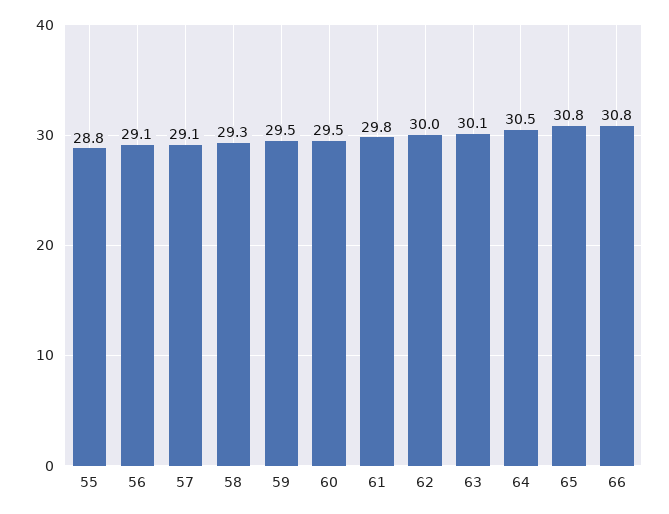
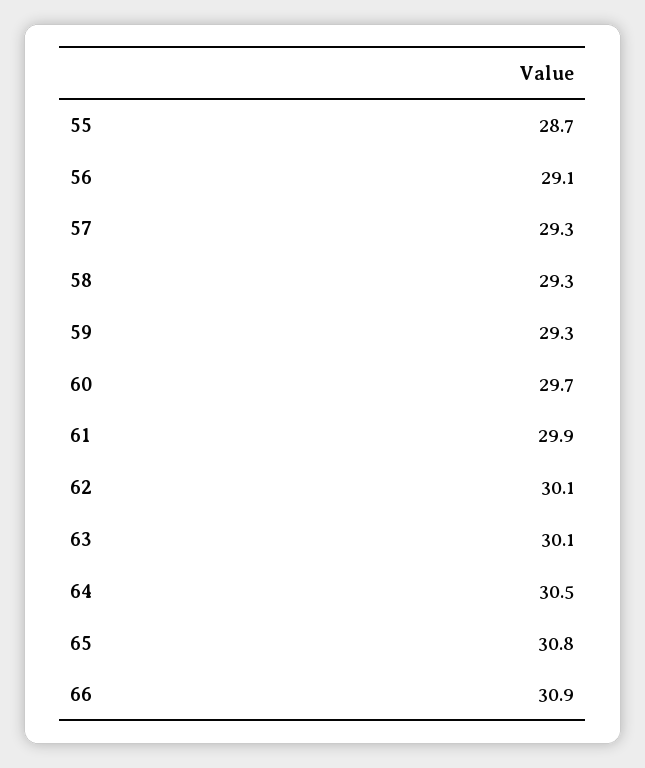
55: 28.8 -> 28.7
57: 29.1 -> 29.3
59: 29.5 -> 29.3
60: 29.5 -> 29.7
61: 29.8 -> 29.9
62: 30 -> 30.1
66: 30.8 -> 30.9

